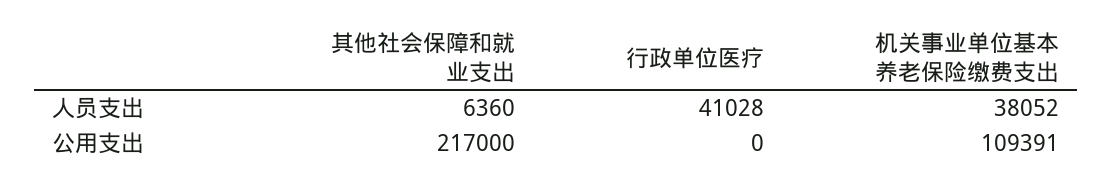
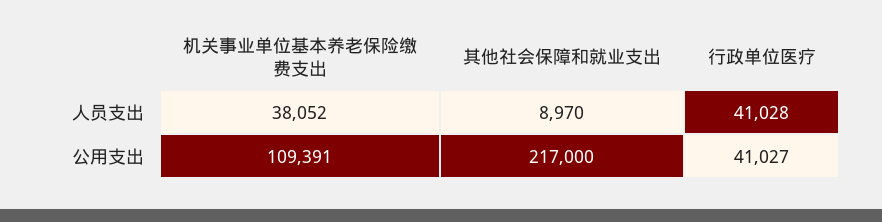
其他社会保障和就业支出, 人员支出: 6360 -> 8970
行政单位医疗, 公用支出: 0 -> 41027

